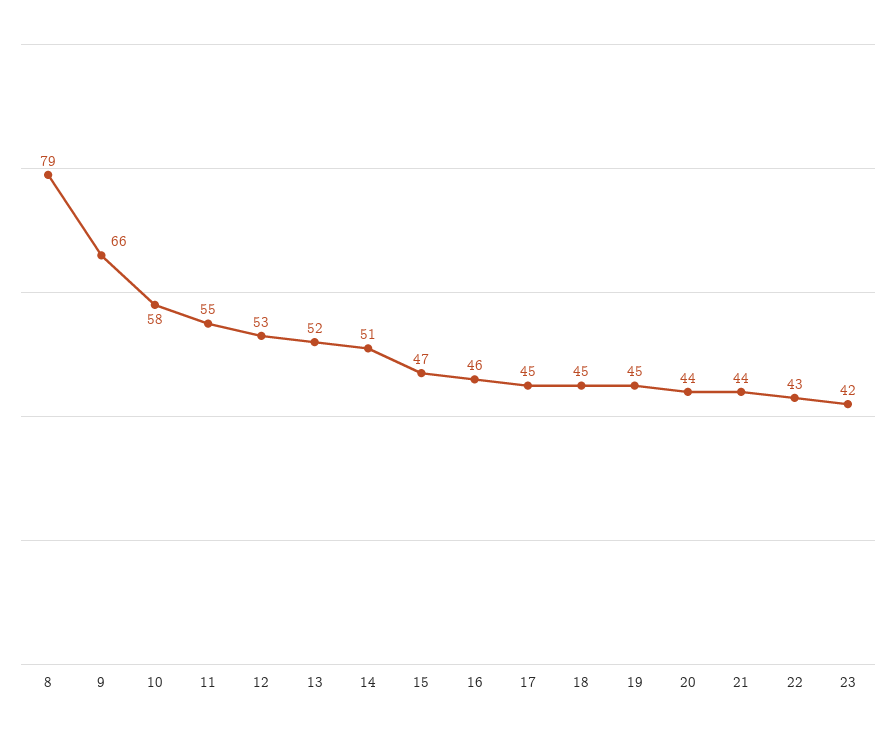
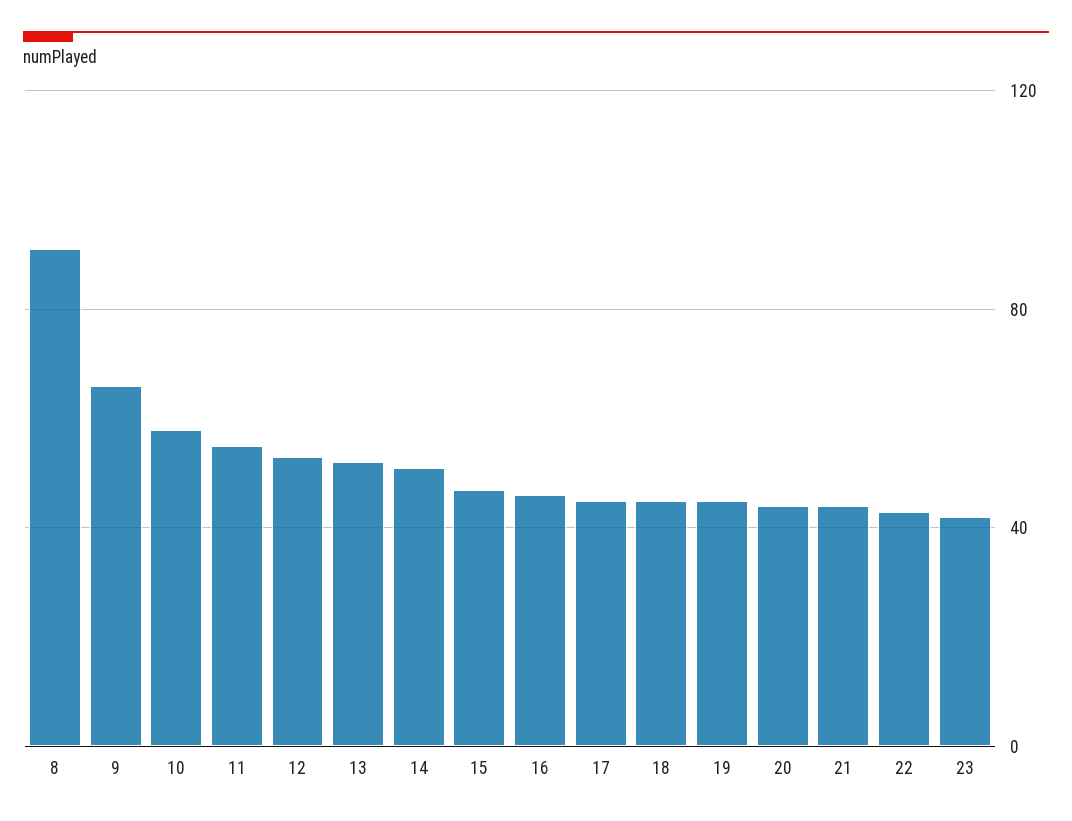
8: 79 -> 90

